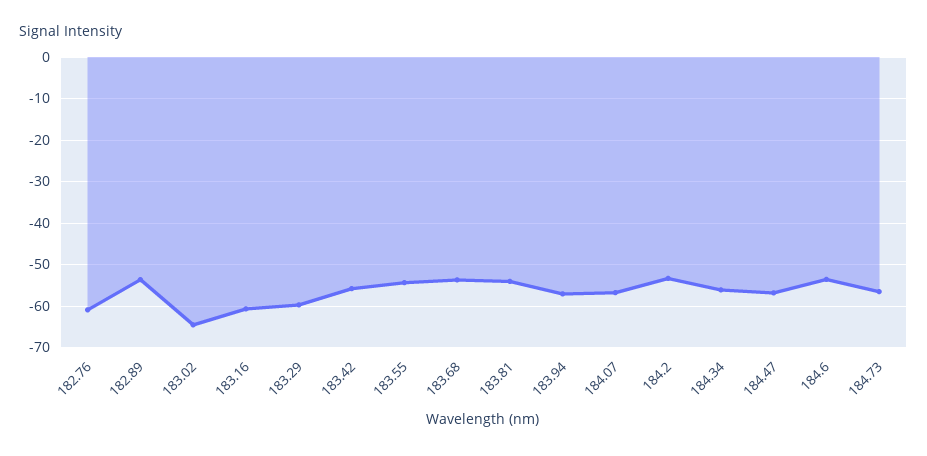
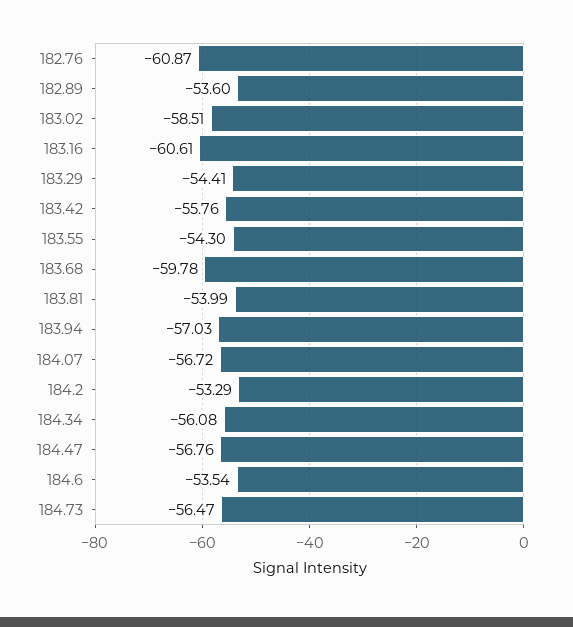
183.02: -64 -> -58.51
183.29: -60 -> -54.41
183.68: -54 -> -59.78

